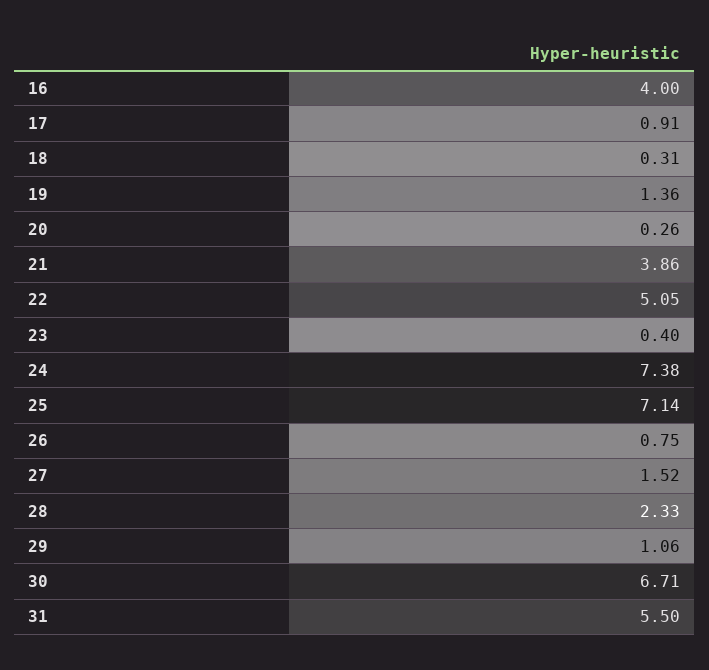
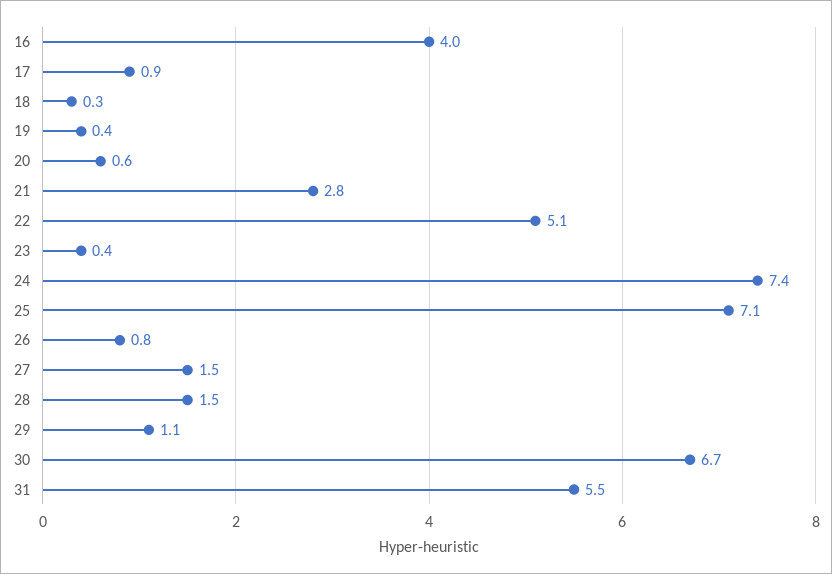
19: 1.36 -> 0.4
20: 0.26 -> 0.6
21: 3.86 -> 2.8
28: 2.33 -> 1.5

